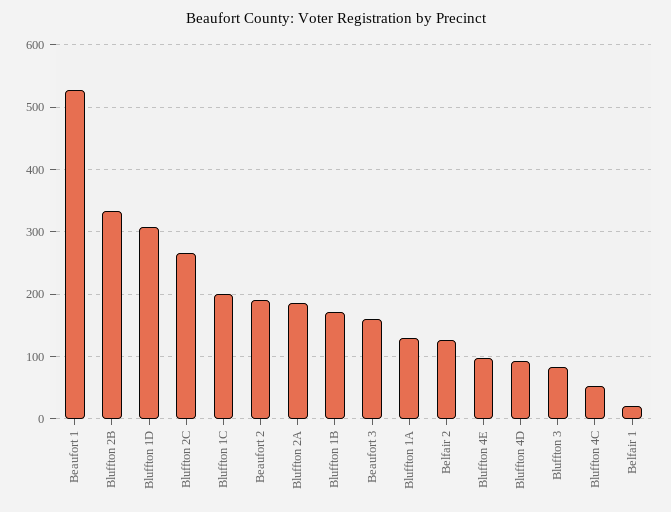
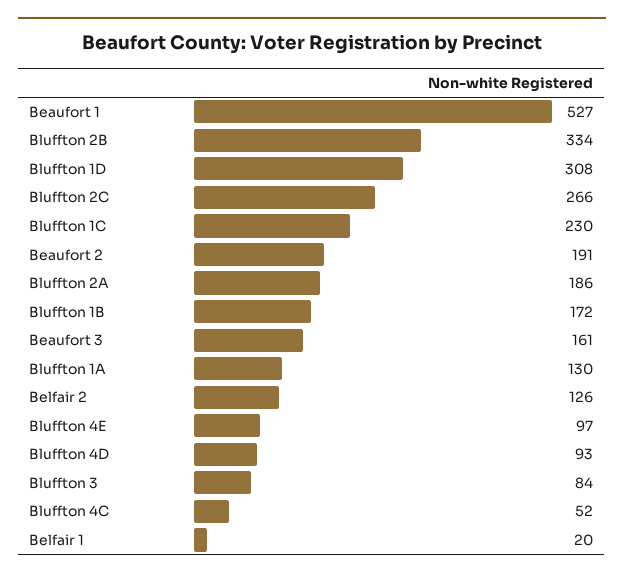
Bluffton 1C: 200 -> 230

